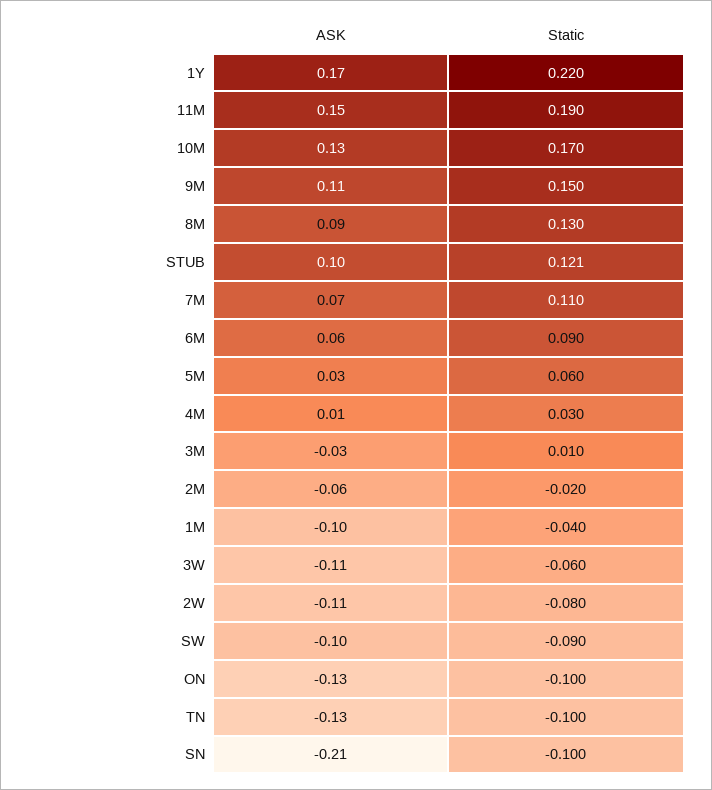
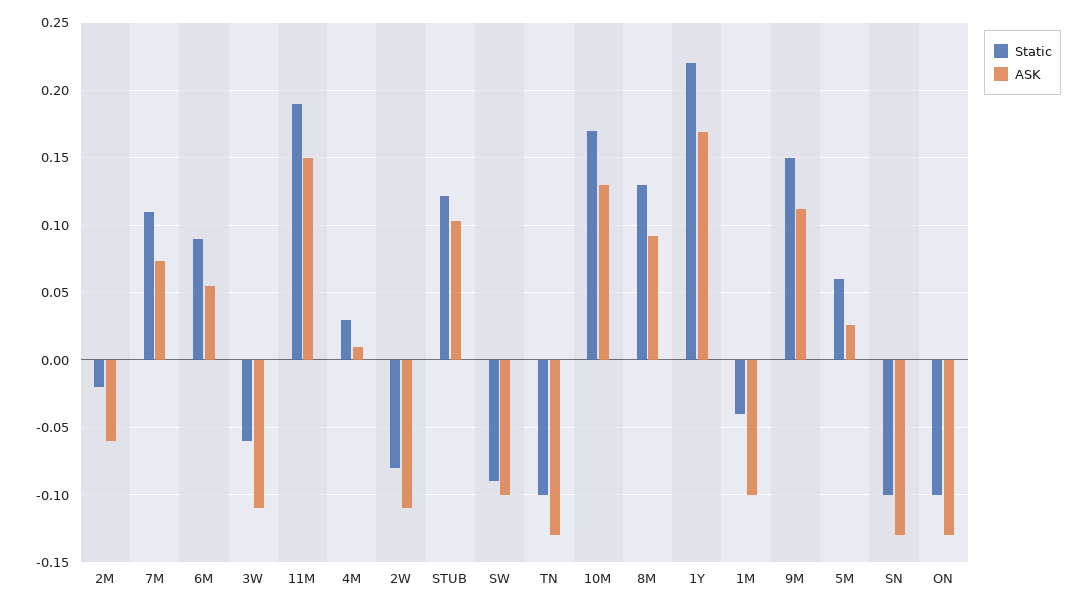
ASK, 3M: -0.03 -> none
Static, 3M: 0.01 -> none
ASK, SN: -0.21 -> -0.13

